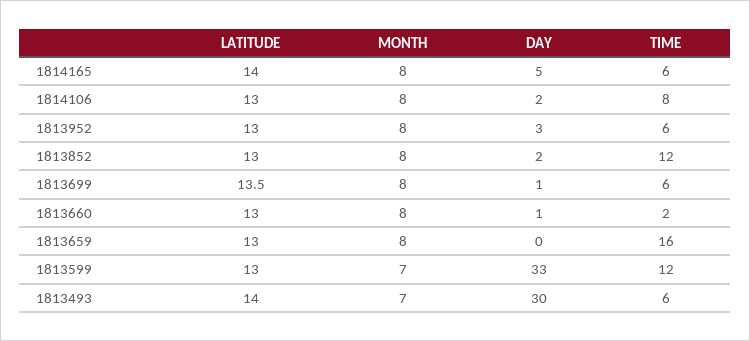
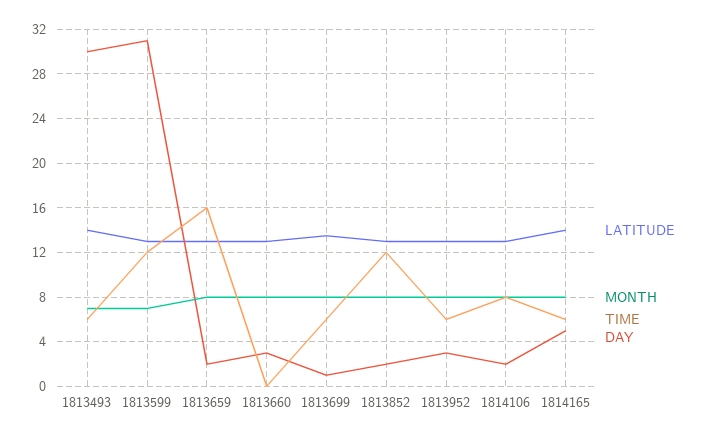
DAY, 1813660: 1 -> 3
TIME, 1813660: 2 -> 0
DAY, 1813659: 0 -> 2
DAY, 1813599: 33 -> 31

